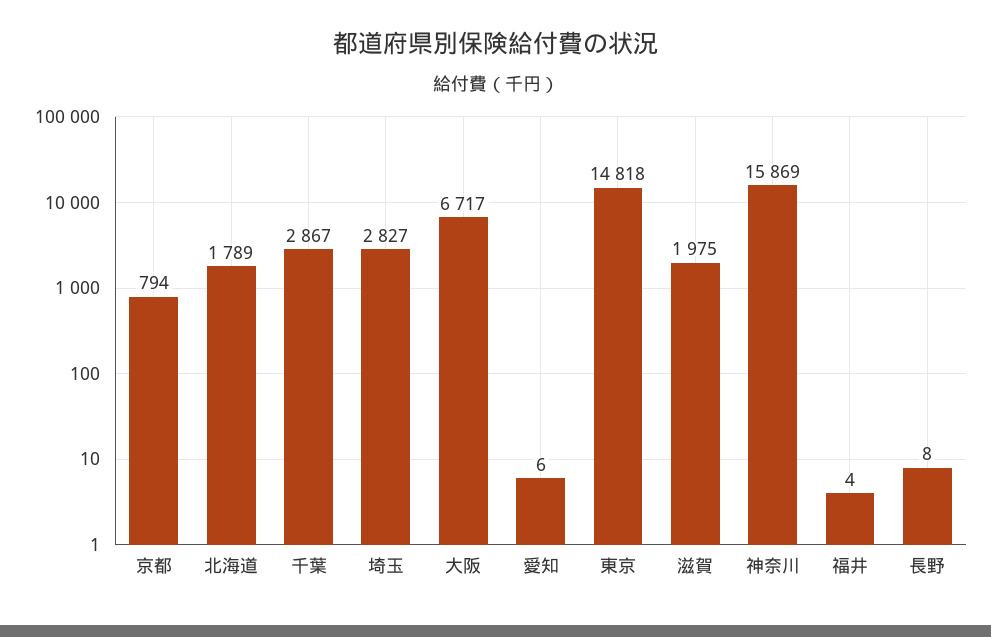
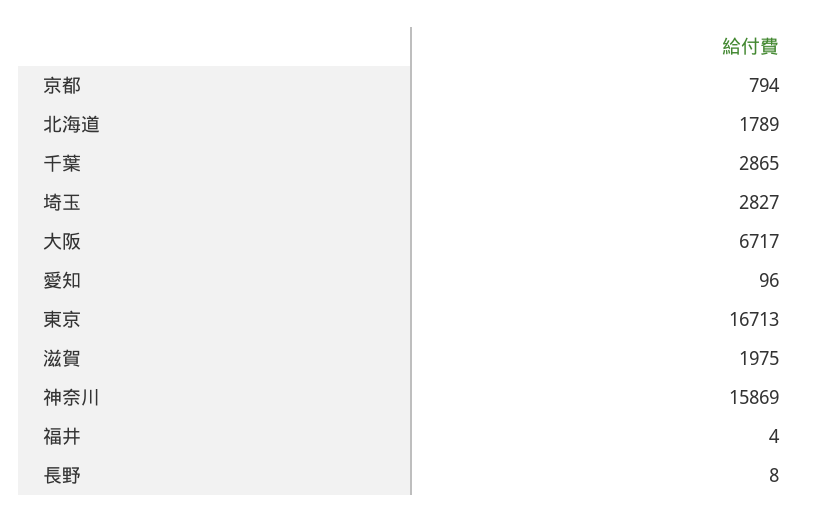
千葉: 2867 -> 2865
愛知: 6 -> 96
東京: 14818 -> 16713

